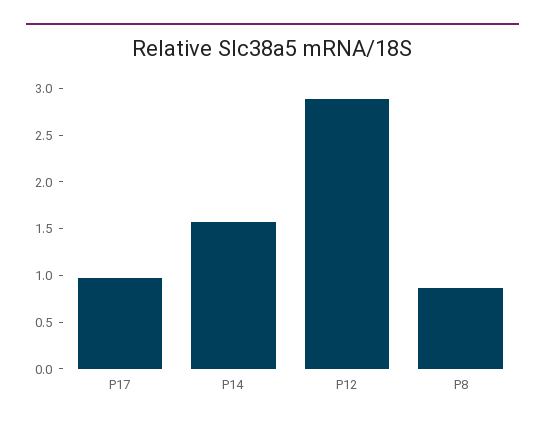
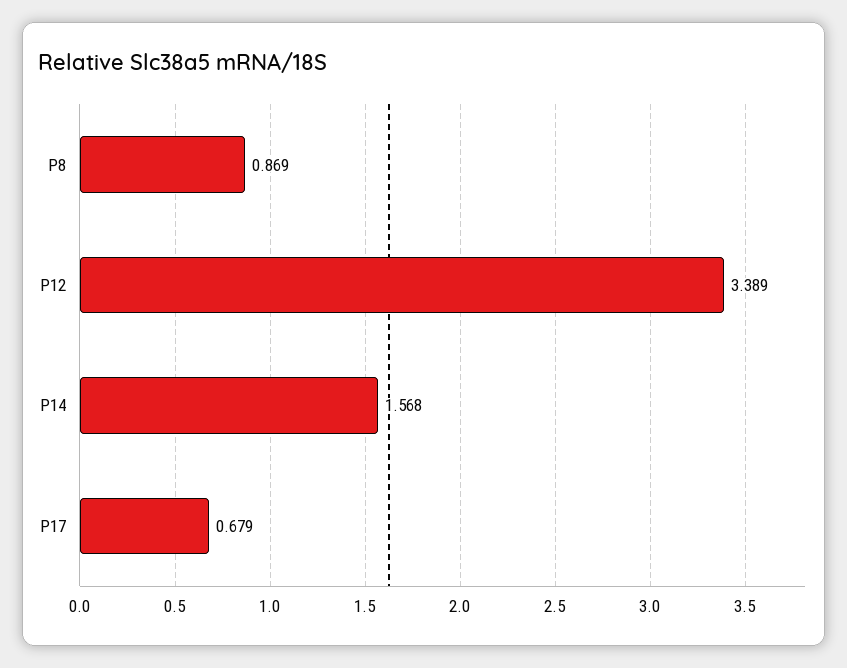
P17: 1 -> 0.679
P12: 2.9 -> 3.389

